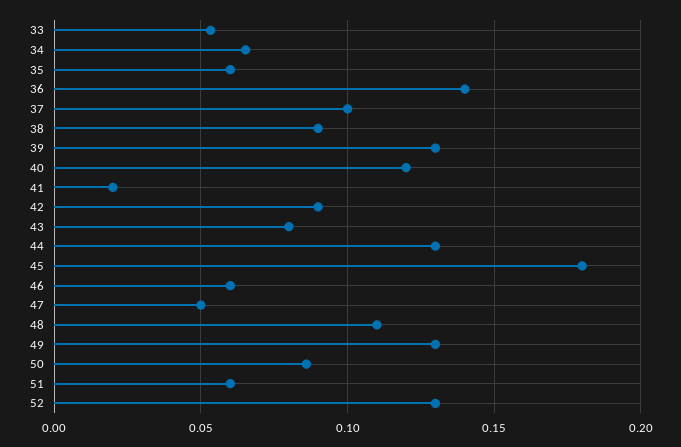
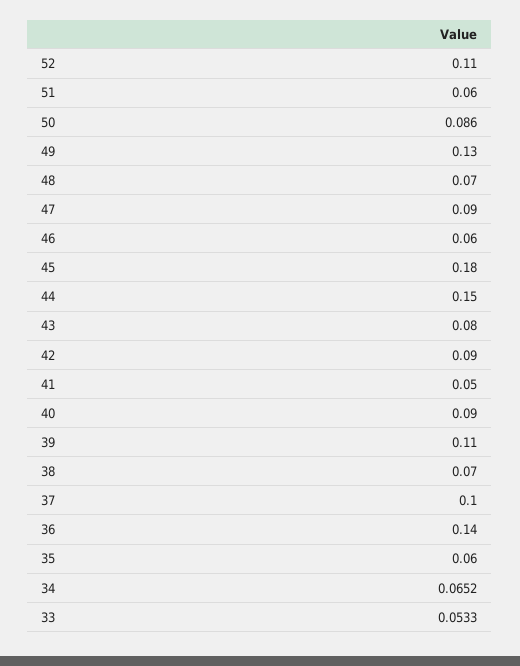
38: 0.09 -> 0.07
39: 0.13 -> 0.11
40: 0.12 -> 0.09
41: 0.02 -> 0.05
44: 0.13 -> 0.15
47: 0.05 -> 0.09
48: 0.11 -> 0.07
52: 0.13 -> 0.11

